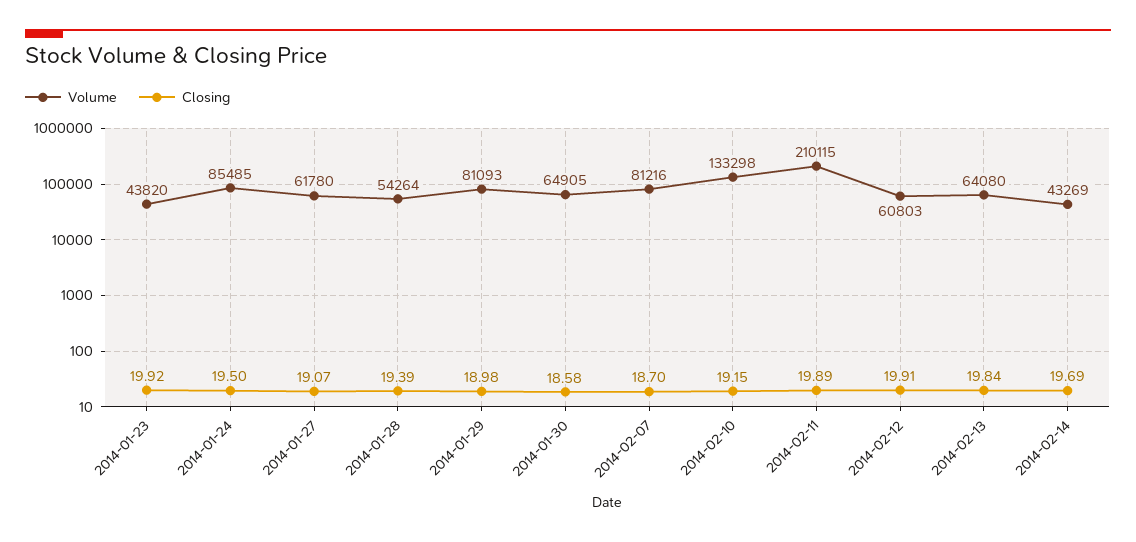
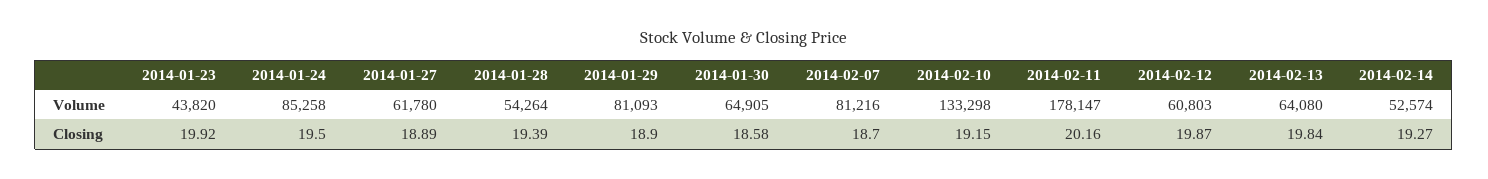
Volume, 2014-01-24: 85485 -> 85258
Closing, 2014-01-27: 19.07 -> 18.89
Closing, 2014-01-29: 18.98 -> 18.9
Volume, 2014-02-11: 210115 -> 178147
Closing, 2014-02-11: 19.89 -> 20.16
Closing, 2014-02-12: 19.91 -> 19.87
Volume, 2014-02-14: 43269 -> 52574
Closing, 2014-02-14: 19.69 -> 19.27

